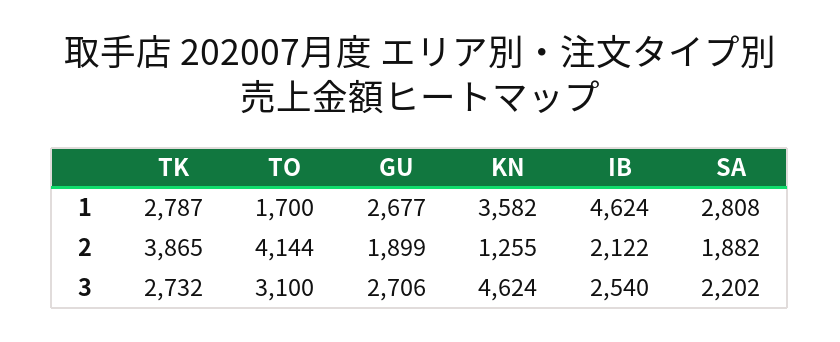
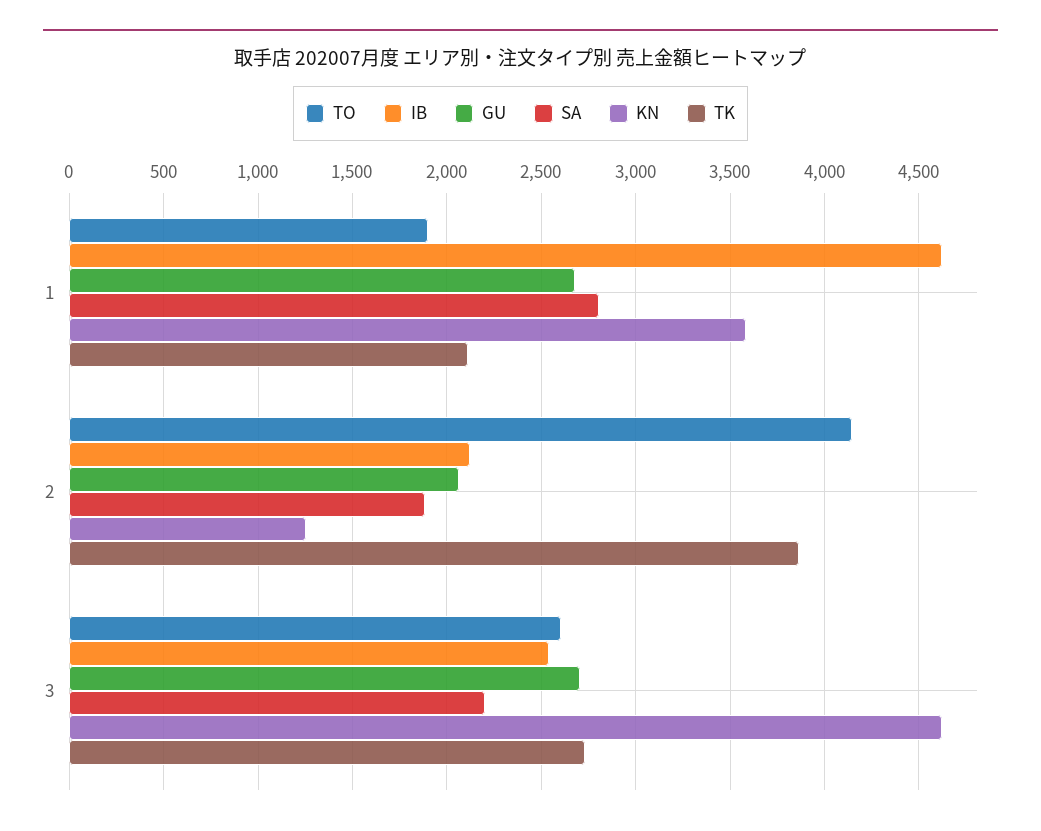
TK, 1: 2787 -> 2100
TO, 1: 1700 -> 1900
GU, 2: 1899 -> 2050
TO, 3: 3100 -> 2600

